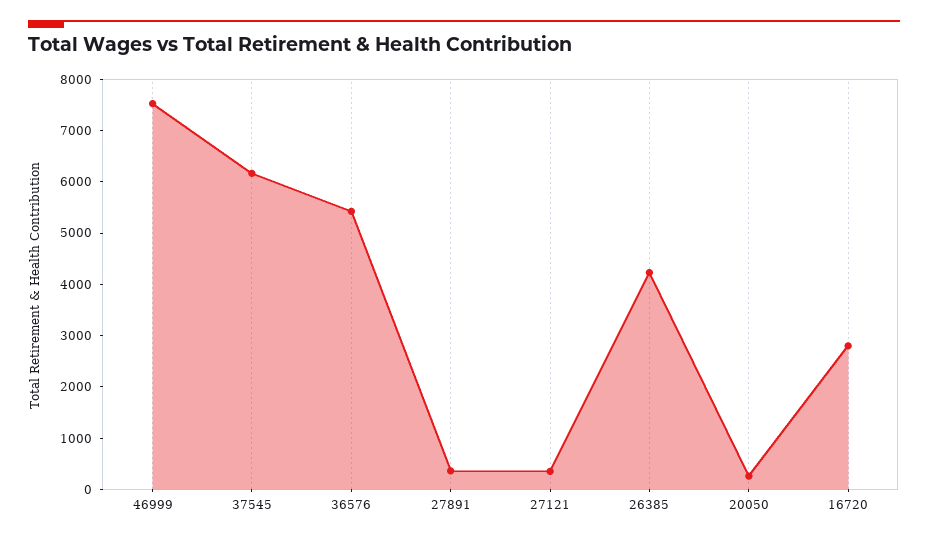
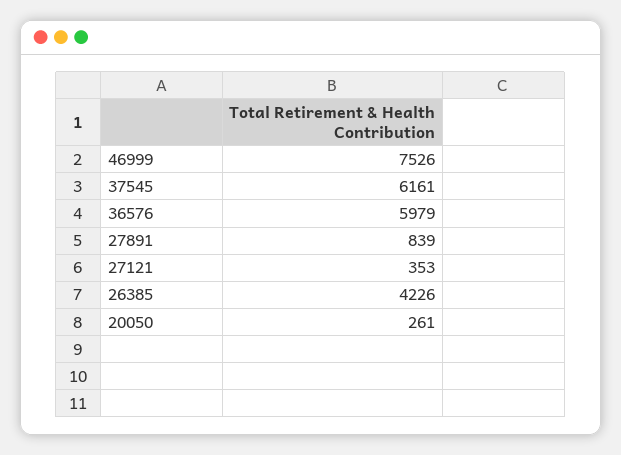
36576: 5400 -> 5979
27891: 400 -> 839
16720: 2800 -> none

